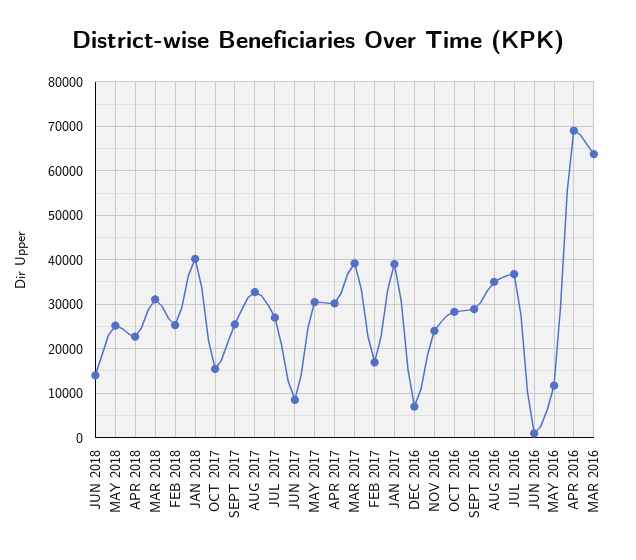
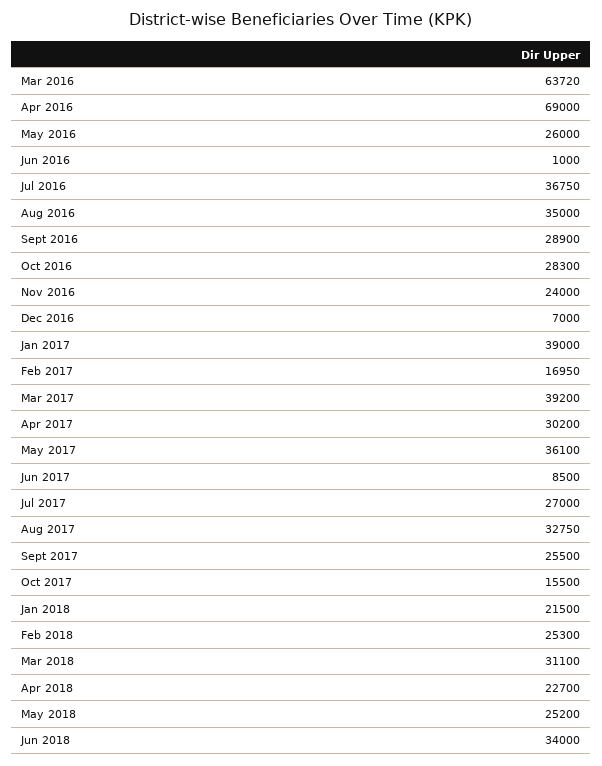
JUN 2018: 14000 -> 34000
JAN 2018: 40000 -> 21500
MAY 2017: 30000 -> 36100
MAY 2016: 12000 -> 26000

